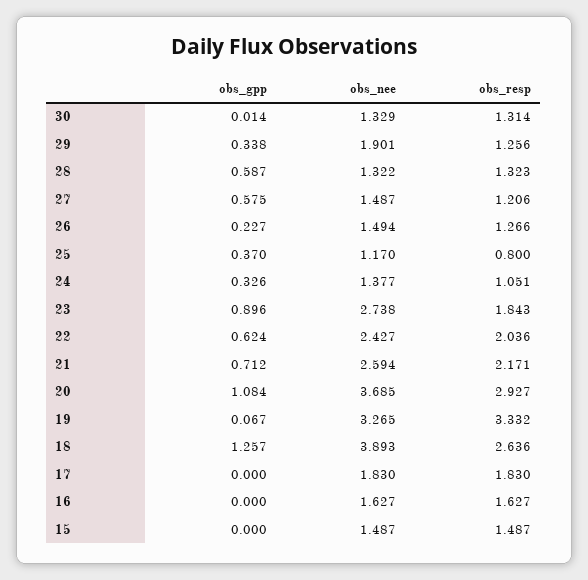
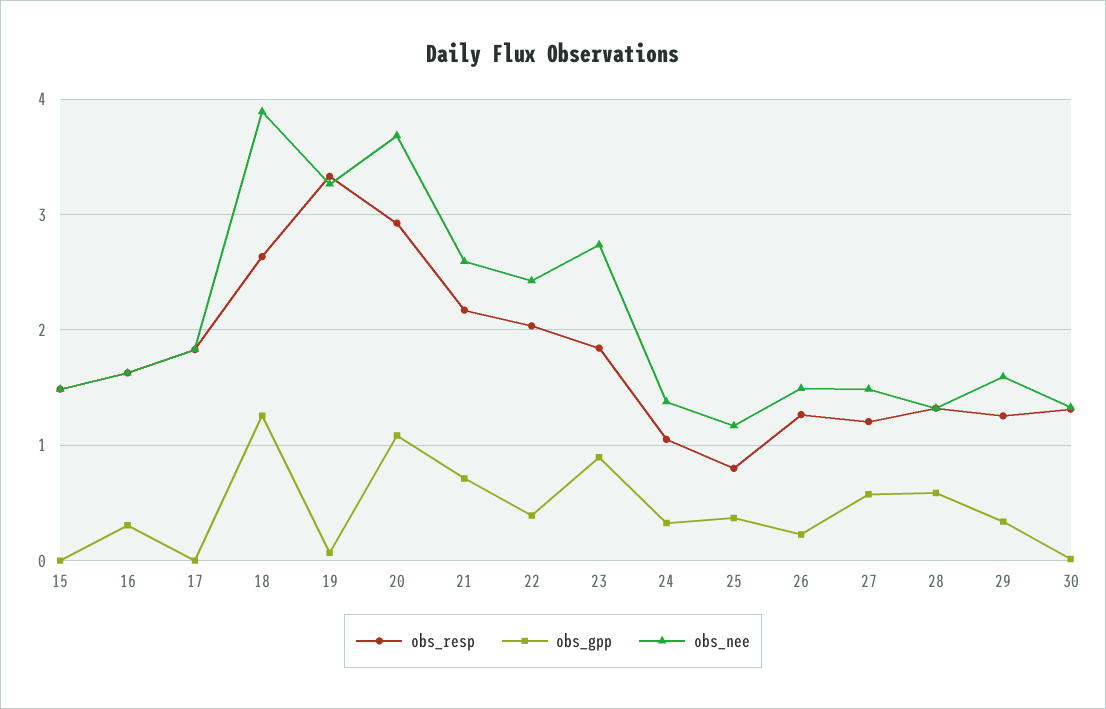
obs_nee, 29: 1.901 -> 1.6
obs_gpp, 22: 0.624 -> 0.4
obs_gpp, 16: 0 -> 0.3

